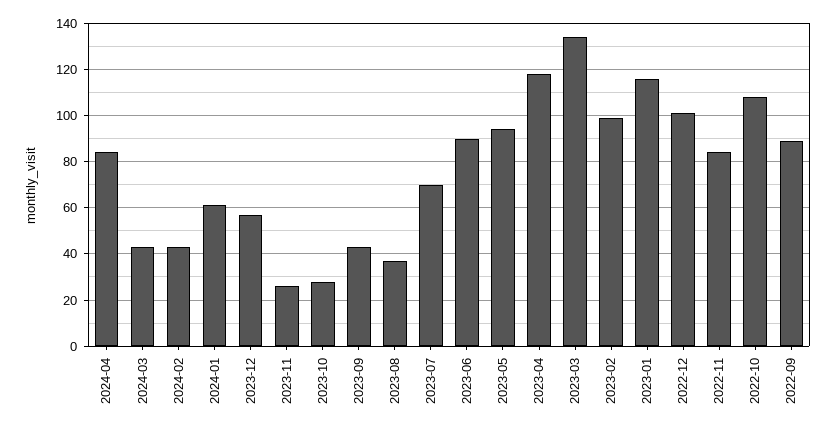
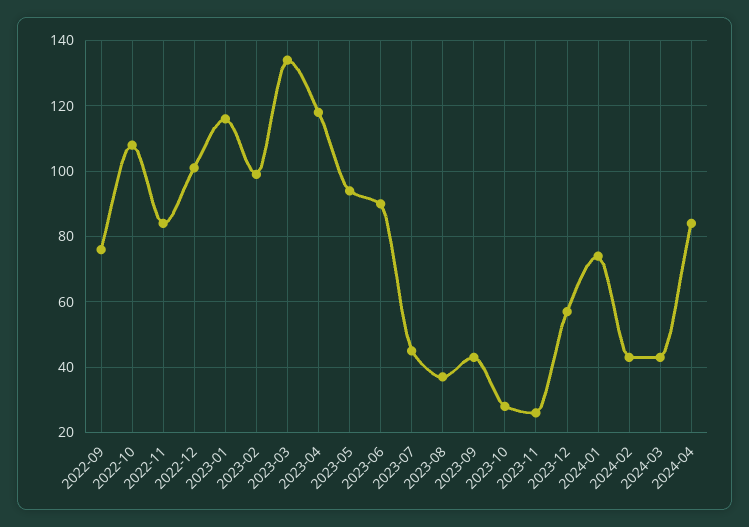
2024-01: 60 -> 75
2023-07: 70 -> 45
2022-09: 90 -> 75

